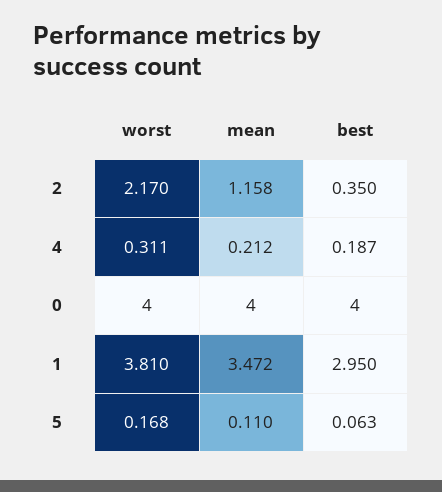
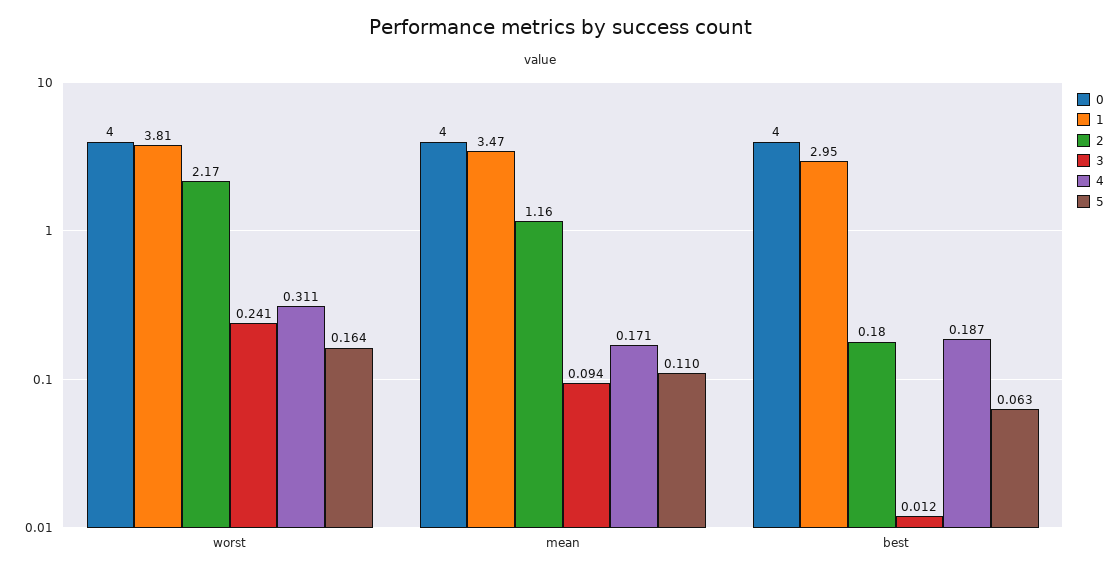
2, best: 0.35 -> 0.18
4, mean: 0.212 -> 0.171
5, worst: 0.168 -> 0.164
3, worst: none -> 0.241
3, mean: none -> 0.094
3, best: none -> 0.012

